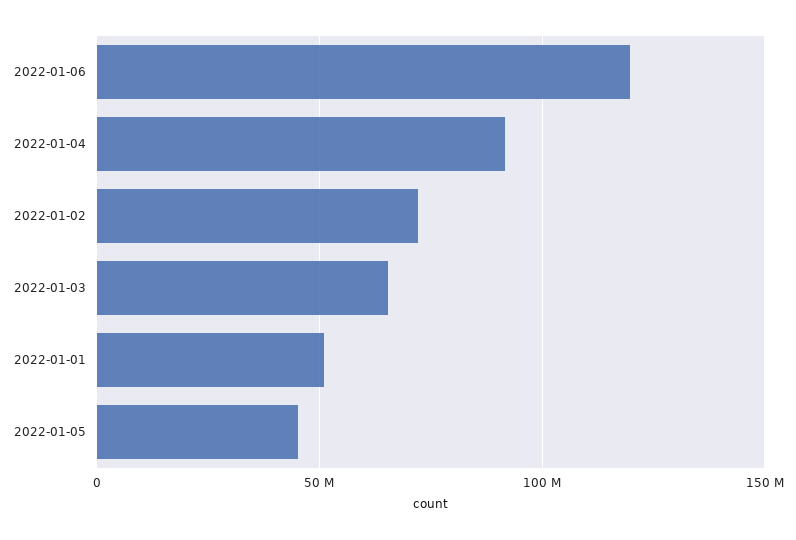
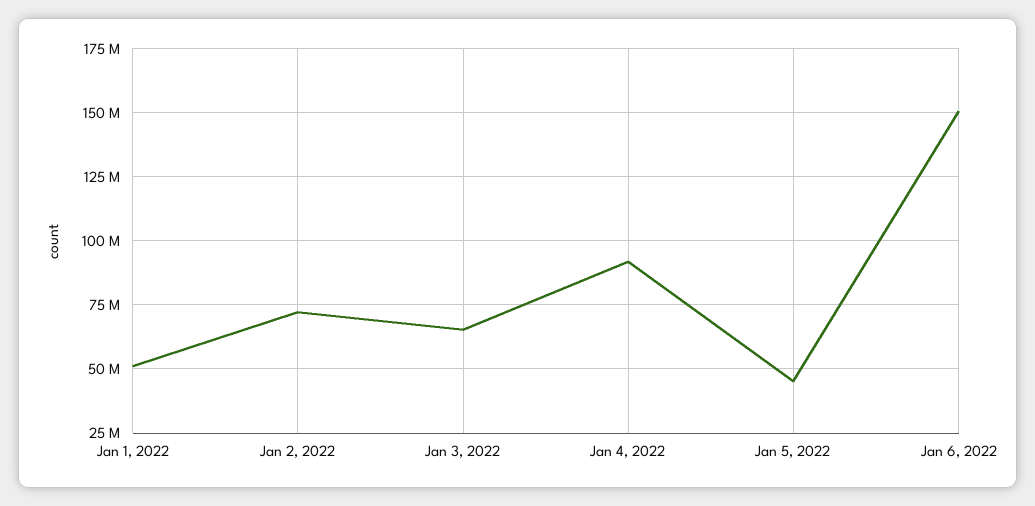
2022-01-06: 120000000 -> 150000000

